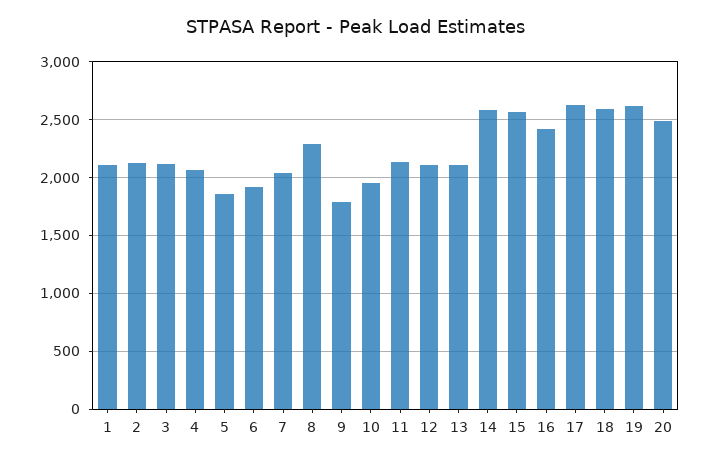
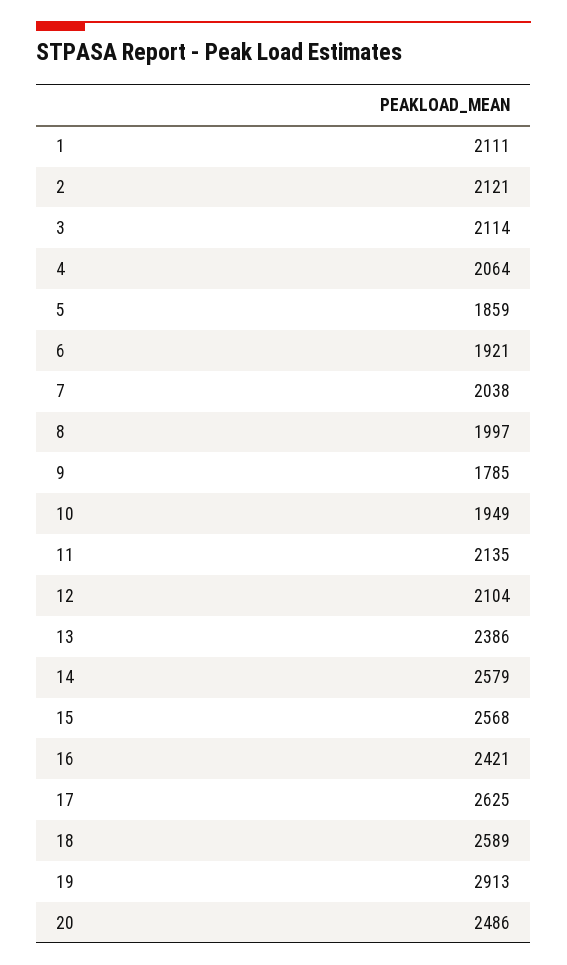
8: 2300 -> 1997
13: 2100 -> 2386
19: 2600 -> 2913

